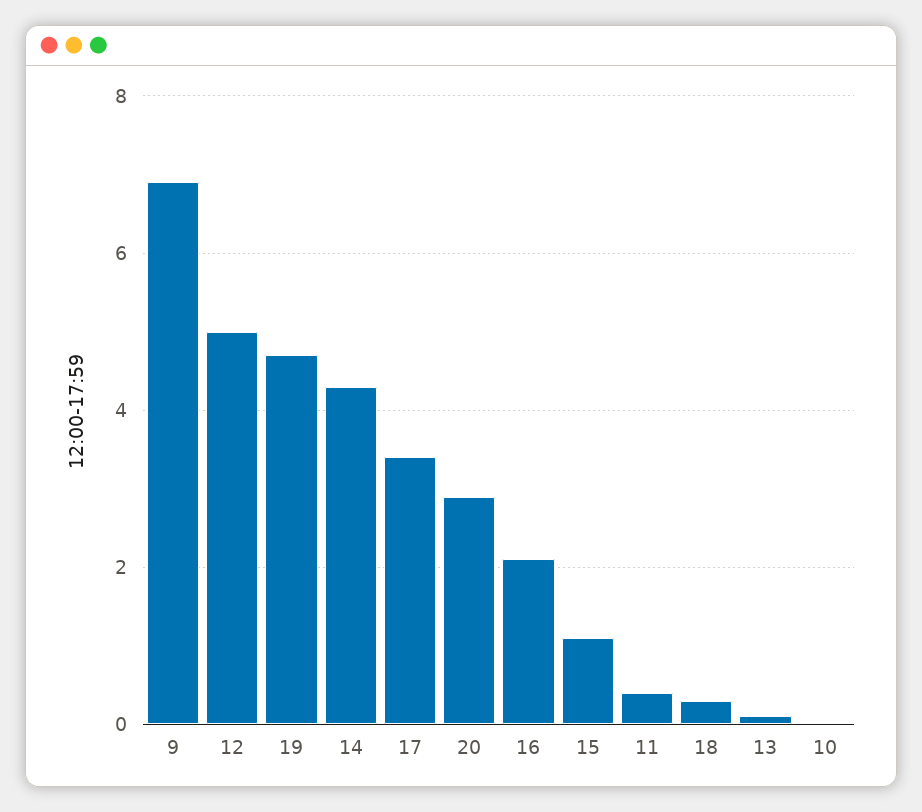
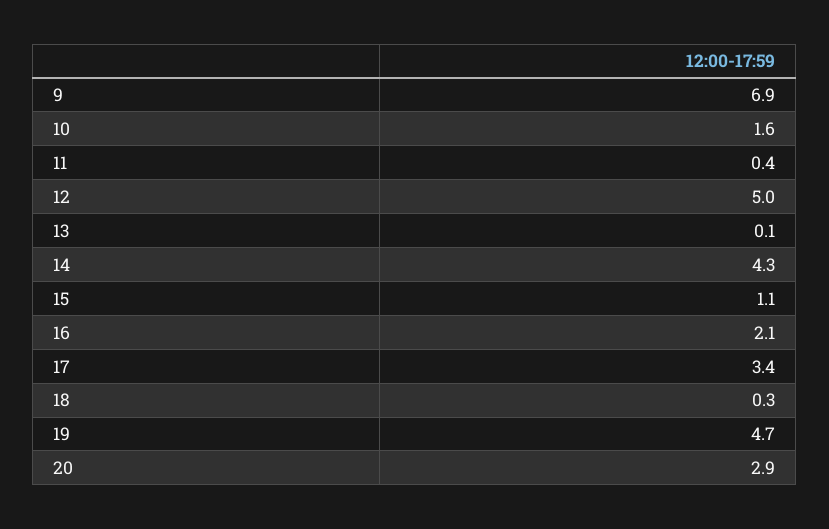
10: 0 -> 1.6

